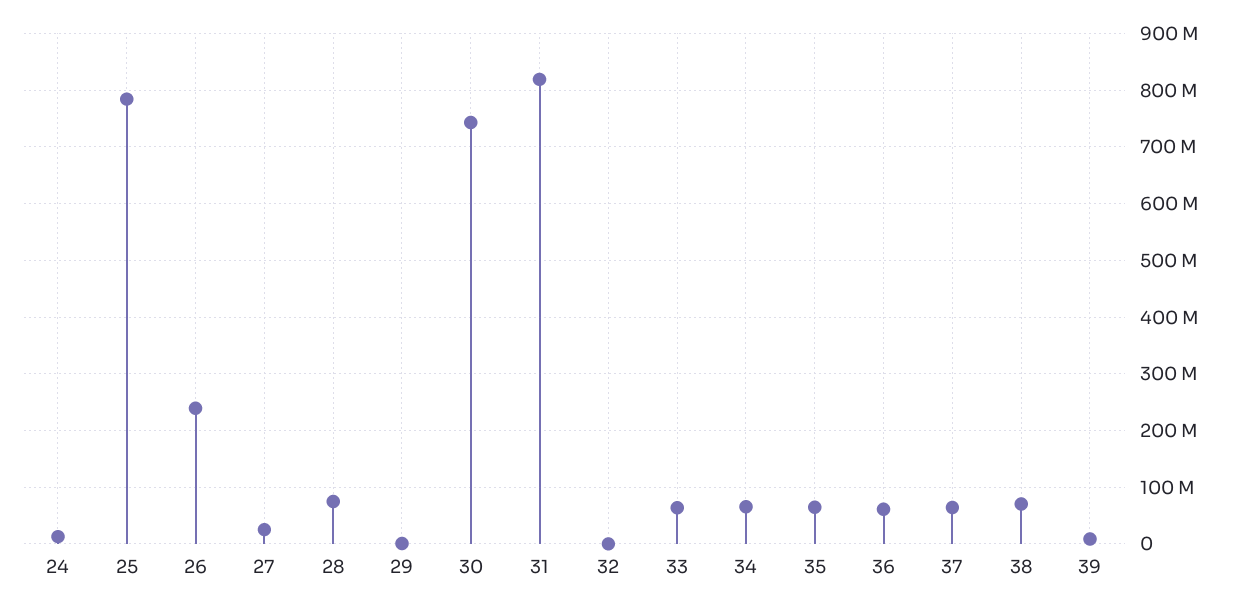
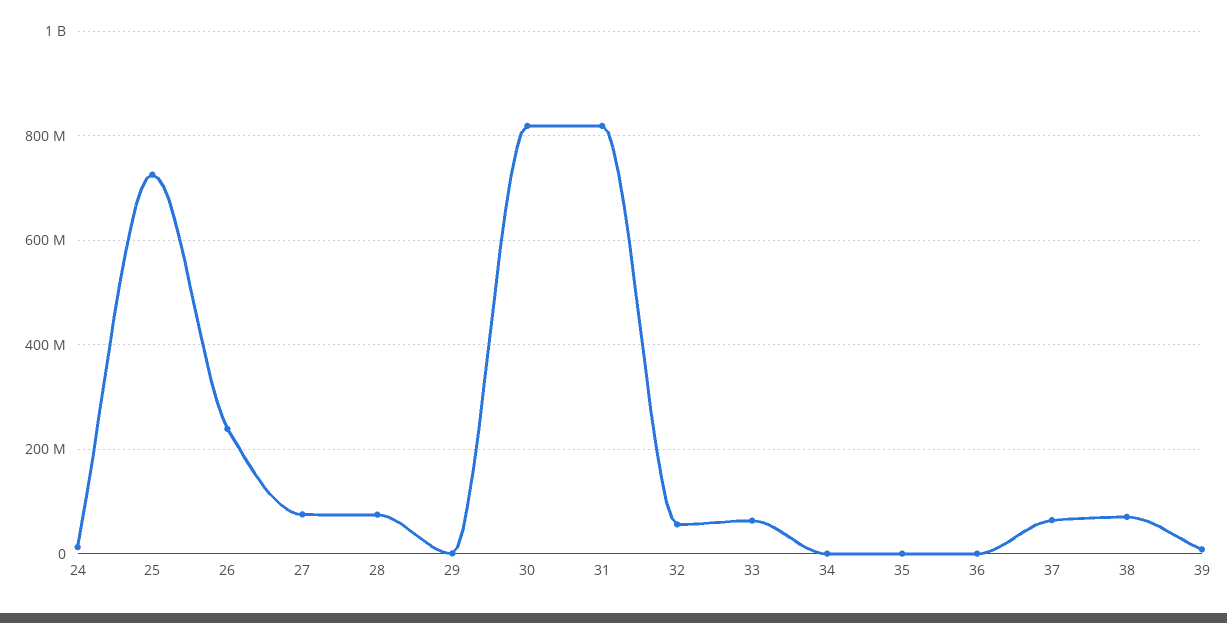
25: 780000000 -> 720000000
27: 20000000 -> 80000000
30: 740000000 -> 820000000
32: 0 -> 60000000
34: 60000000 -> 0
35: 60000000 -> 0
36: 60000000 -> 0

